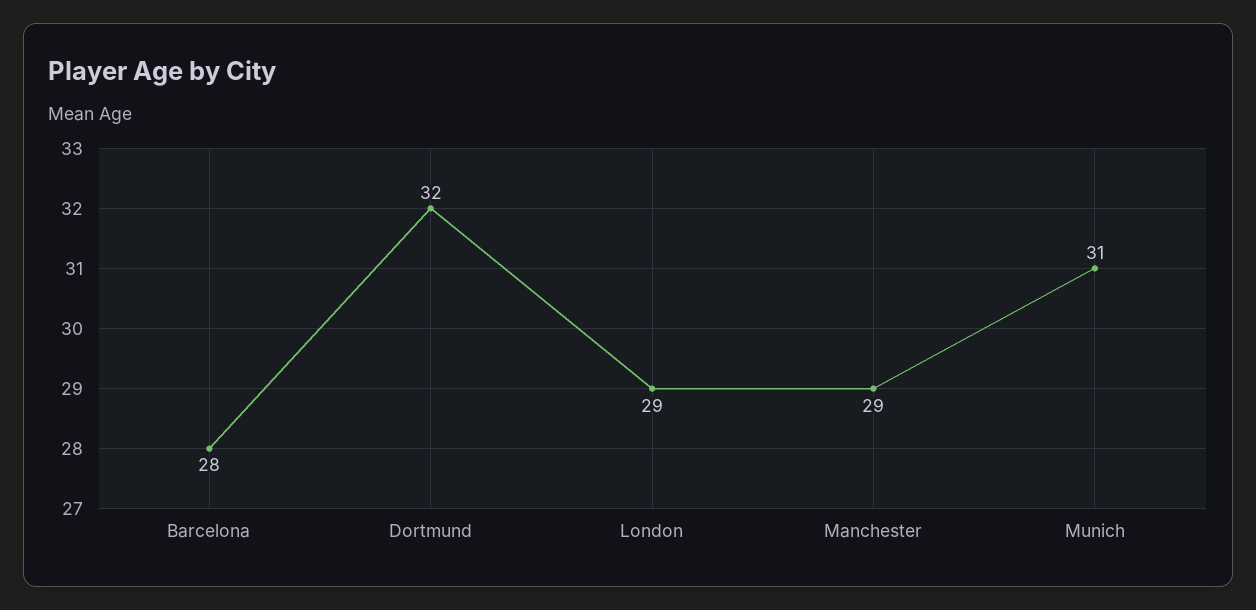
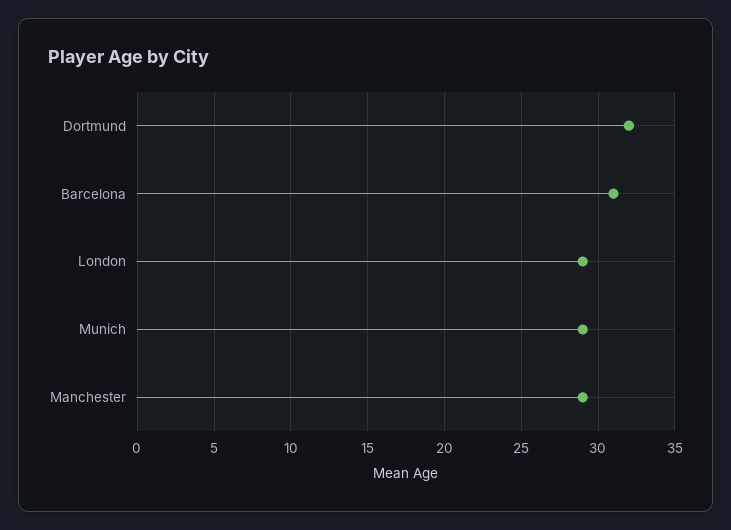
Barcelona: 28 -> 31
Munich: 31 -> 29

